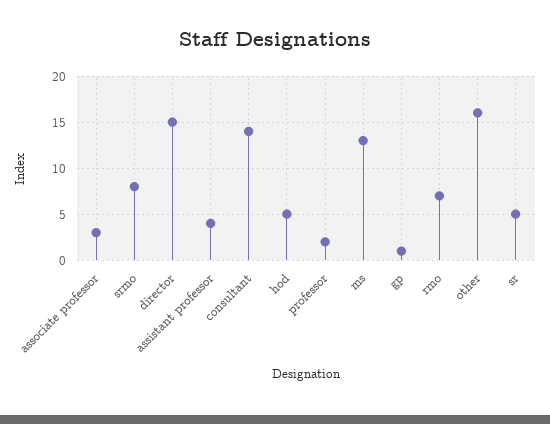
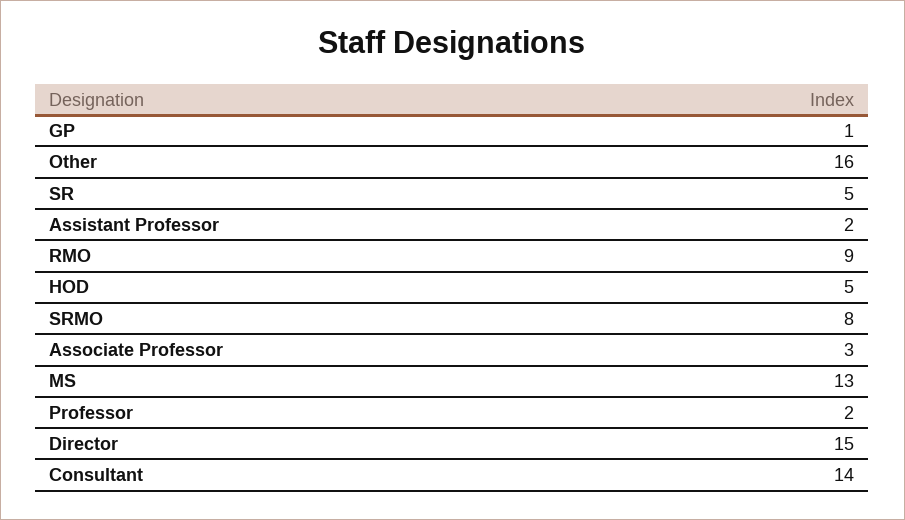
assistant professor: 4 -> 2
rmo: 7 -> 9

